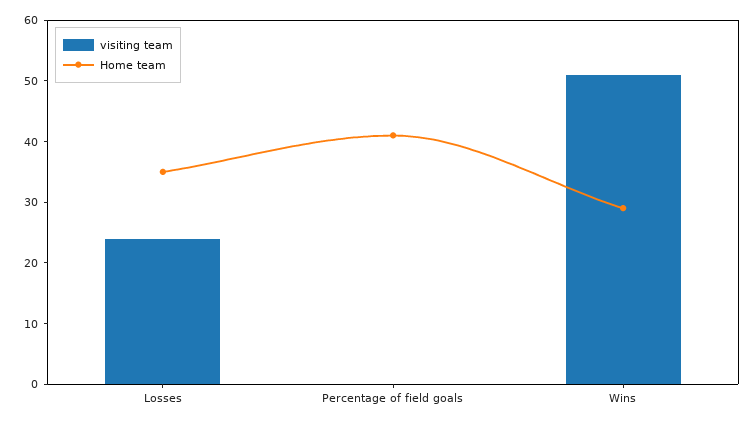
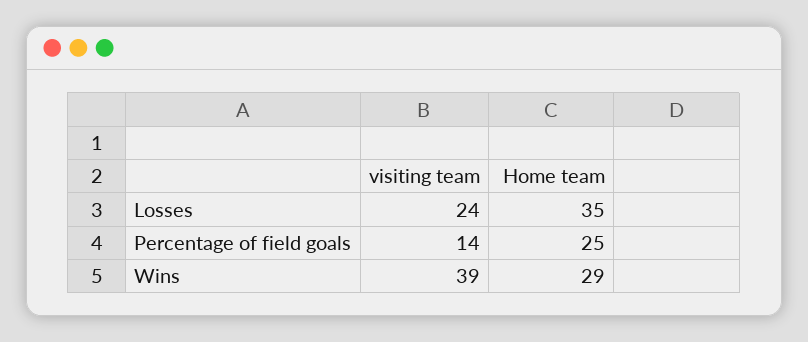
visiting team, Percentage of field goals: 0 -> 14
Home team, Percentage of field goals: 40 -> 25
visiting team, Wins: 50 -> 39

